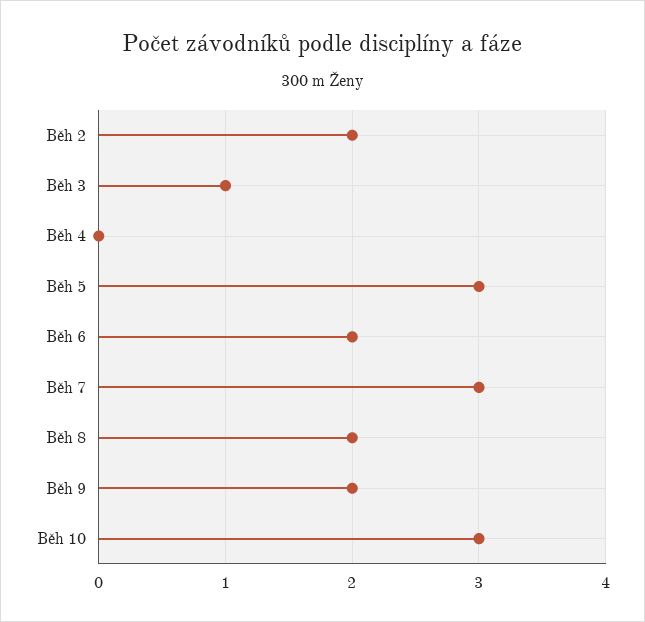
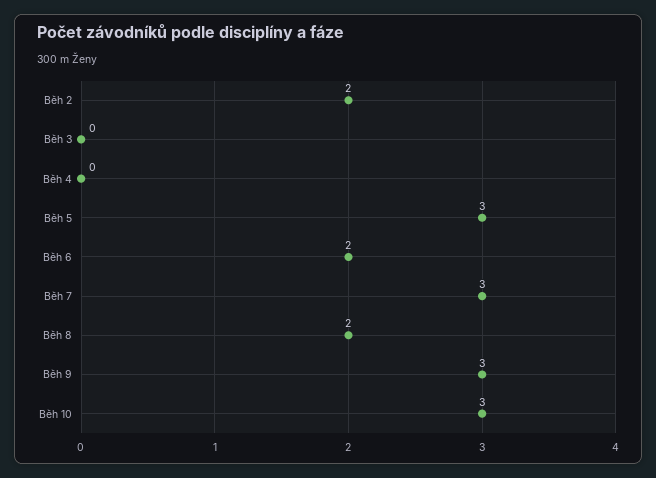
Běh 3: 1 -> 0
Běh 9: 2 -> 3

